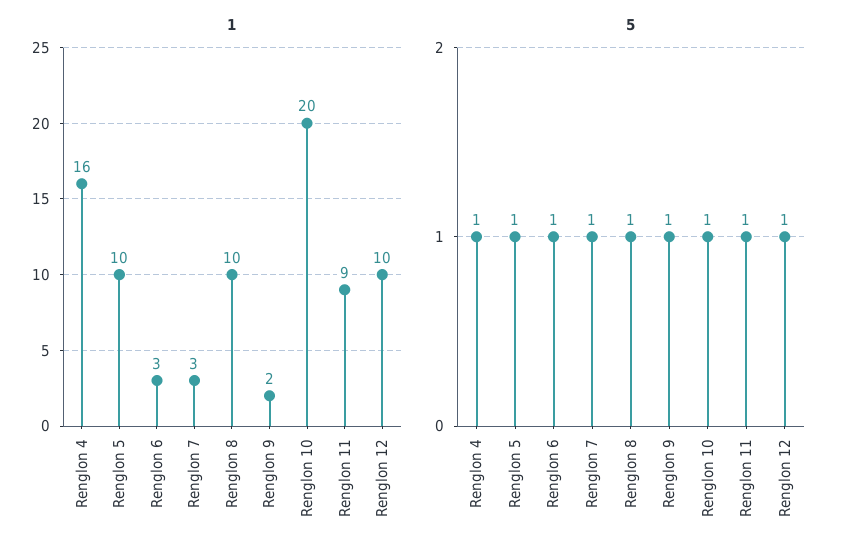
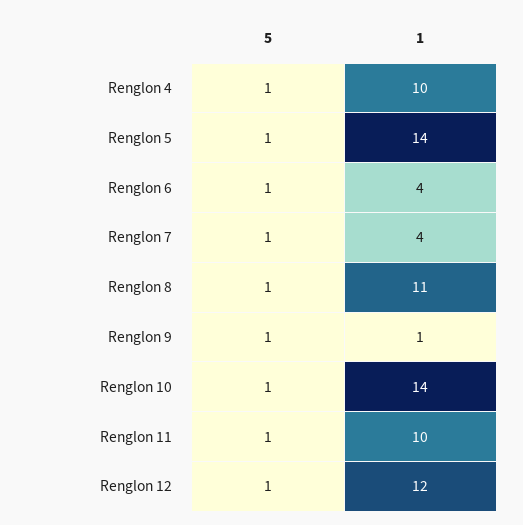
1, Renglon 4: 16 -> 10
1, Renglon 5: 10 -> 14
1, Renglon 6: 3 -> 4
1, Renglon 7: 3 -> 4
1, Renglon 8: 10 -> 11
1, Renglon 9: 2 -> 1
1, Renglon 10: 20 -> 14
1, Renglon 11: 9 -> 10
1, Renglon 12: 10 -> 12

